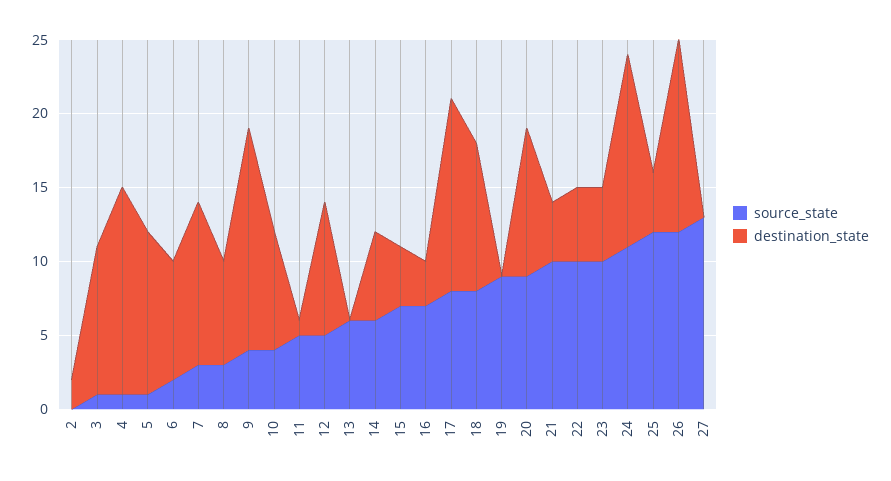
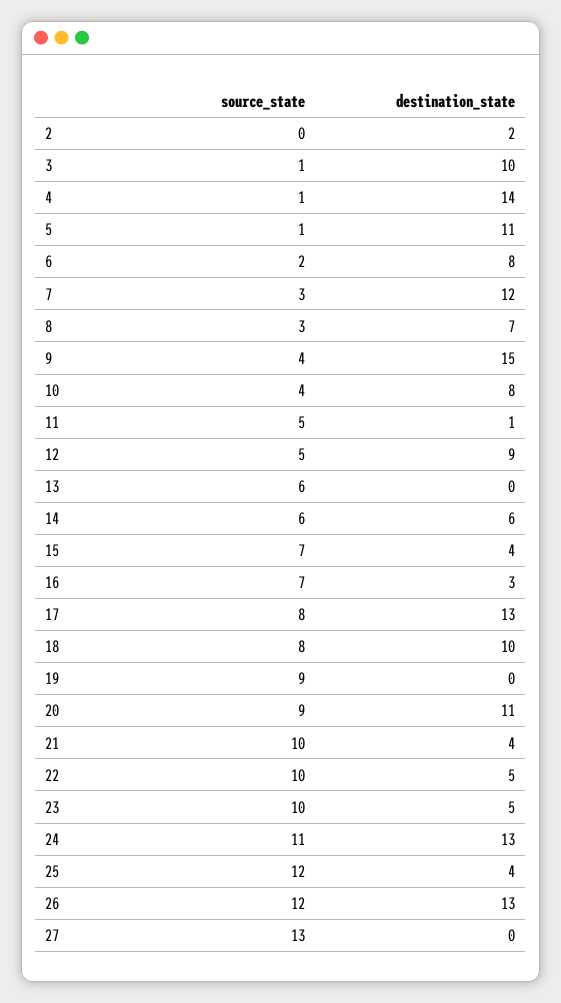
destination_state, 7: 11 -> 12
destination_state, 20: 10 -> 11

